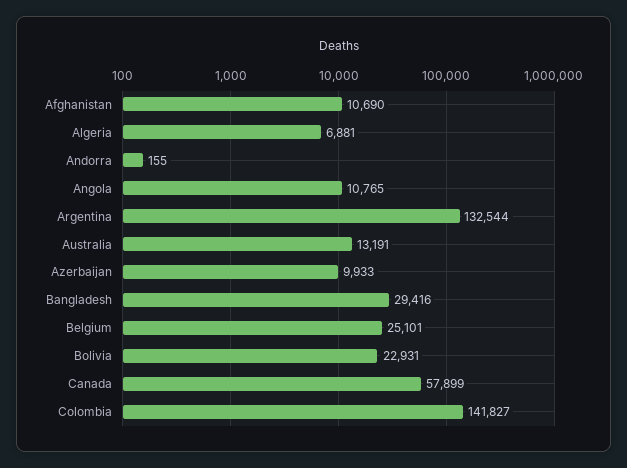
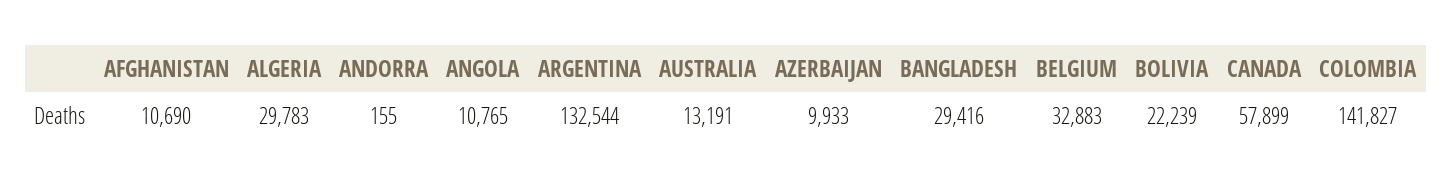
Algeria: 6881 -> 29783
Belgium: 25101 -> 32883
Bolivia: 22931 -> 22239

